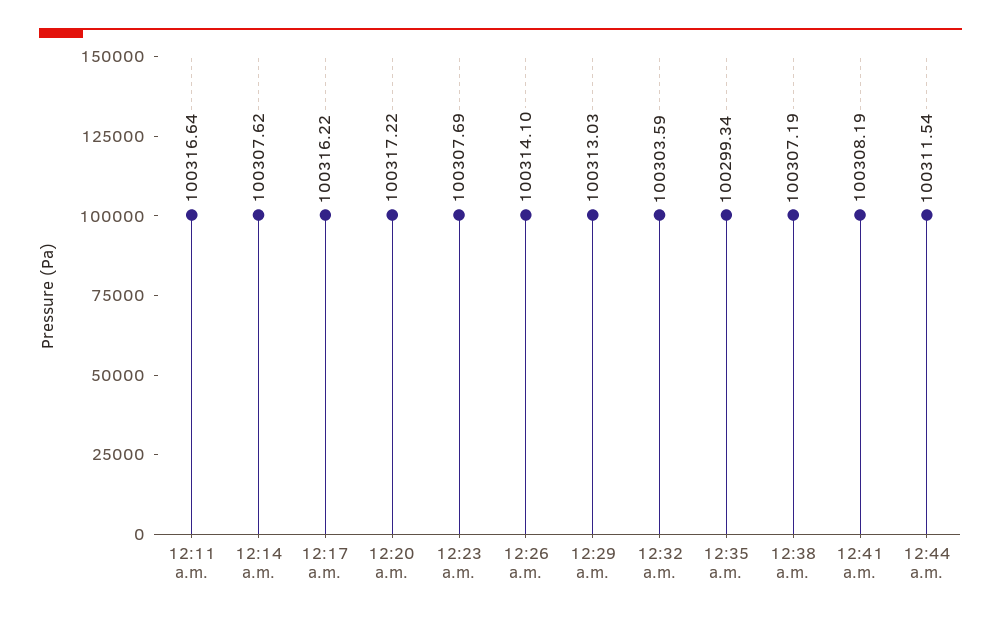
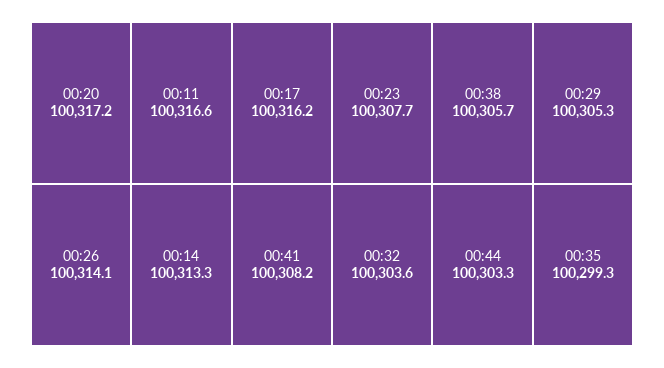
12:14 a.m.: 100307.62 -> 100313.3
12:29 a.m.: 100313.03 -> 100305.3
12:38 a.m.: 100307.19 -> 100305.7
12:44 a.m.: 100311.54 -> 100303.3

